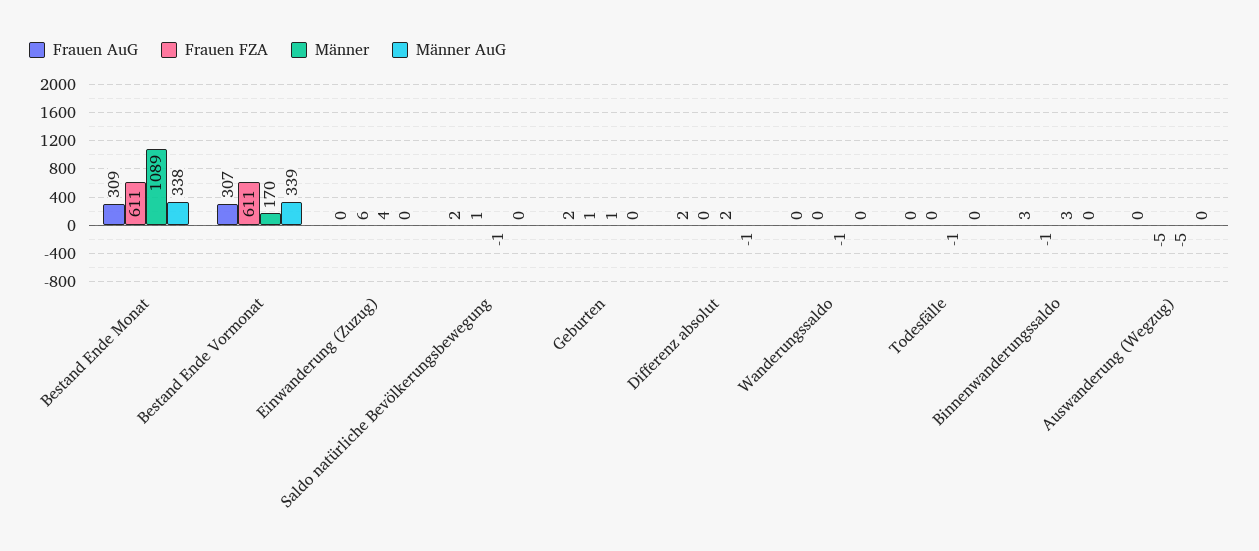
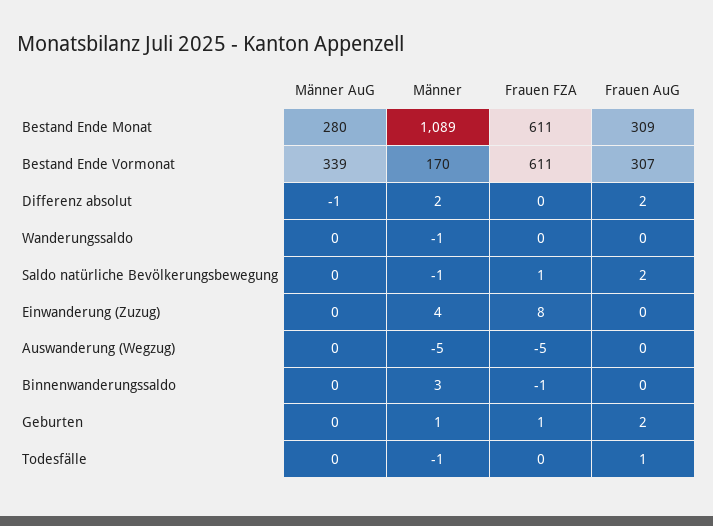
Männer AuG, Bestand Ende Monat: 338 -> 280
Frauen FZA, Einwanderung (Zuzug): 6 -> 8
Frauen AuG, Todesfälle: 0 -> 1
Frauen AuG, Binnenwanderungssaldo: 3 -> 0

